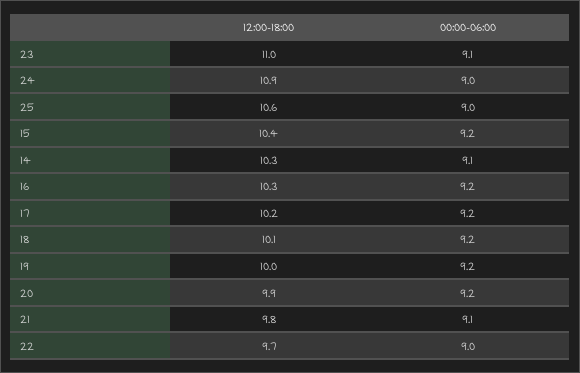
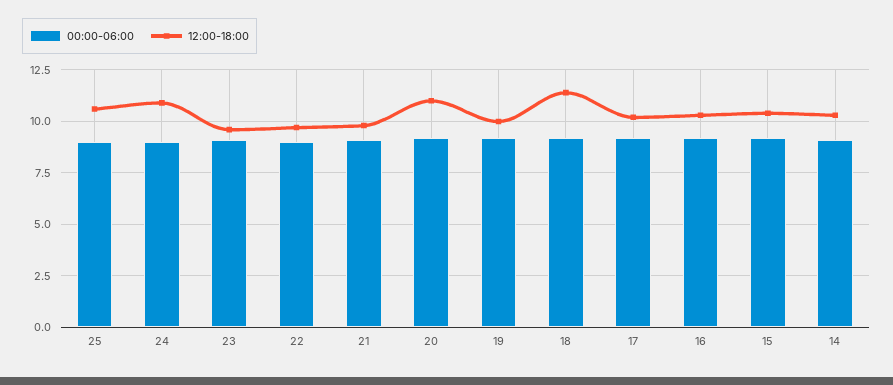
12:00-18:00, 23: 11 -> 9.5
12:00-18:00, 18: 10.1 -> 11.5
12:00-18:00, 20: 9.9 -> 11

